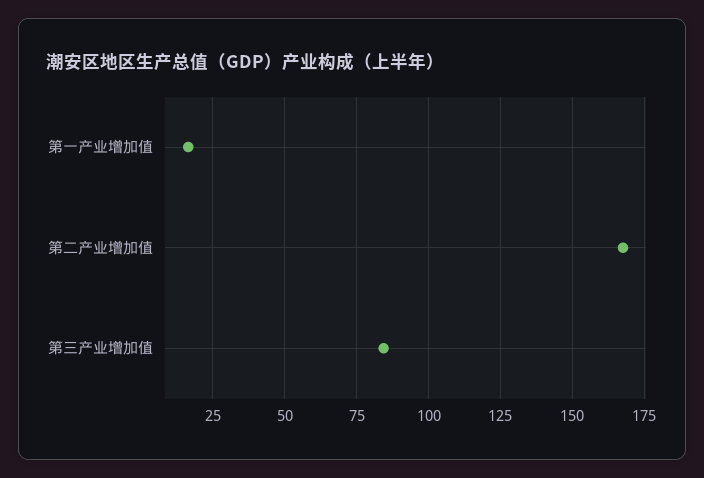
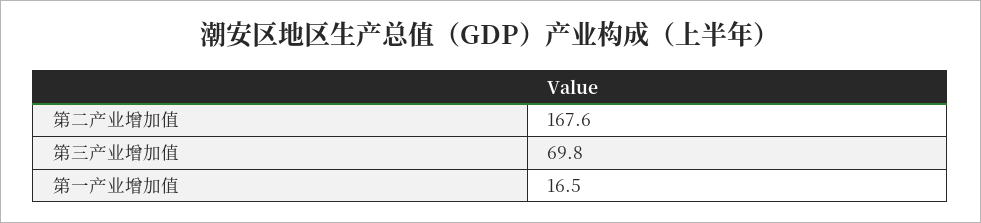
第三产业增加值: 85 -> 69.8

